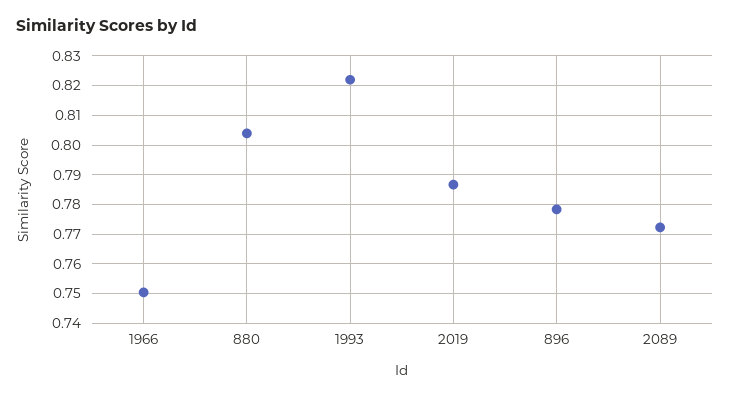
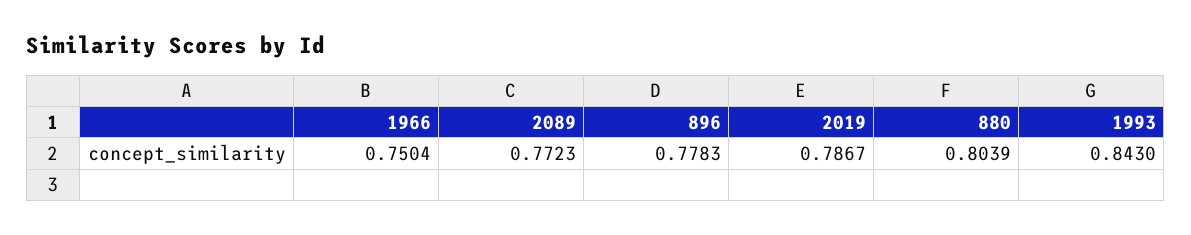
1993: 0.8225 -> 0.843

